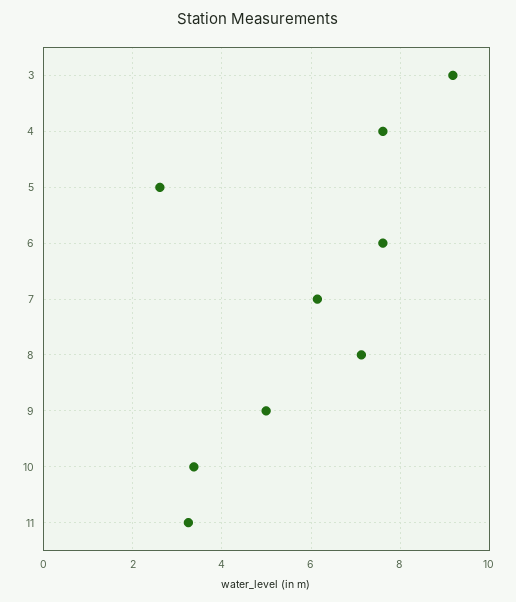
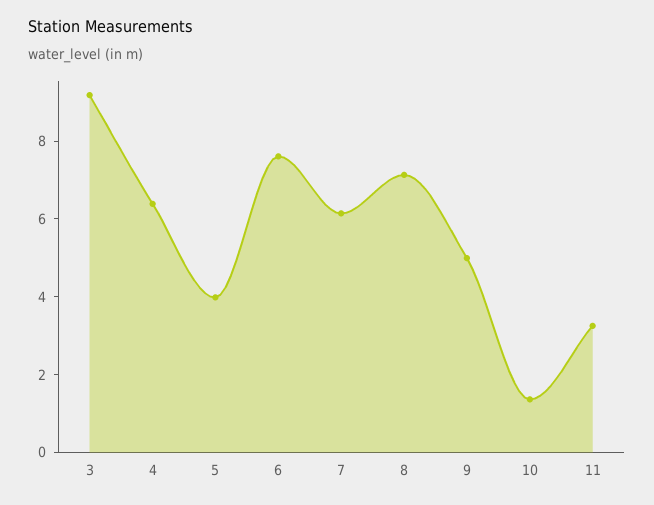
4: 7.6 -> 6.5
5: 2.6 -> 4
10: 3.4 -> 1.5

